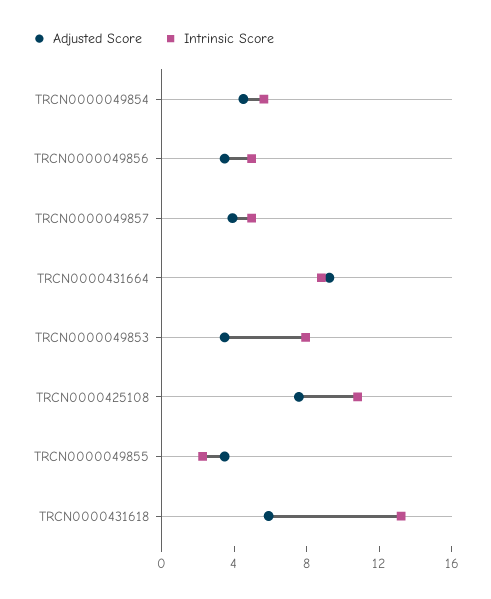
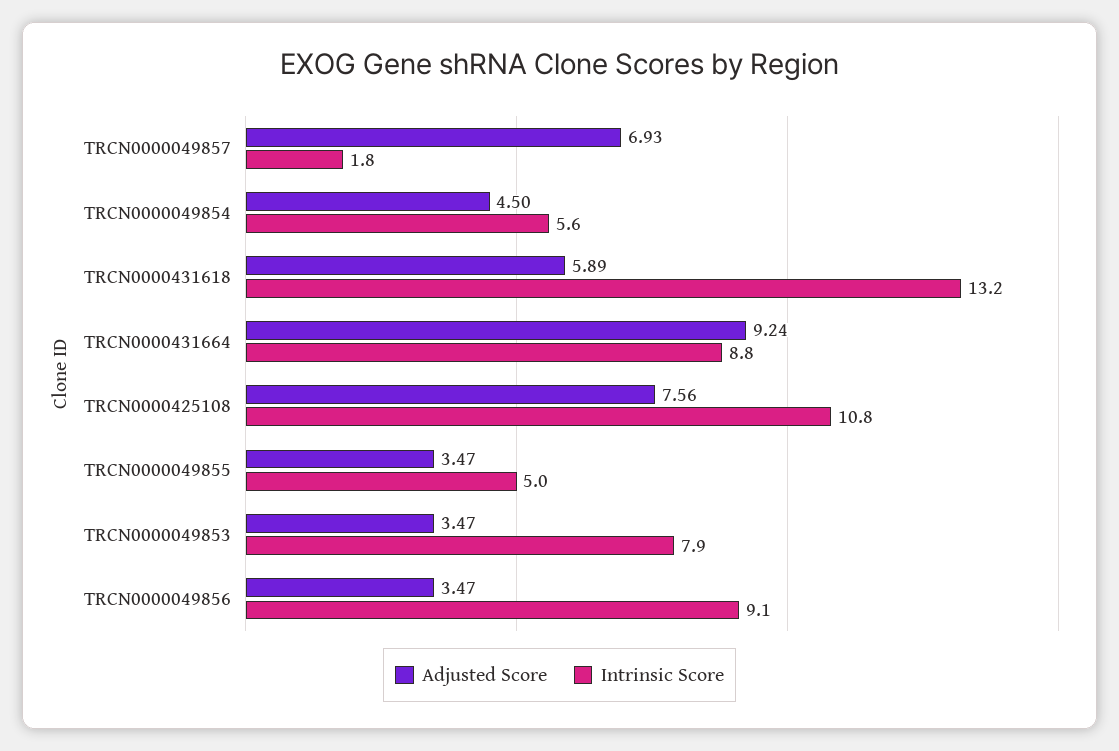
Intrinsic Score, TRCN0000049856: 5 -> 9.1
Adjusted Score, TRCN0000049857: 4 -> 6.93
Intrinsic Score, TRCN0000049857: 5 -> 1.8
Intrinsic Score, TRCN0000049855: 2 -> 5

